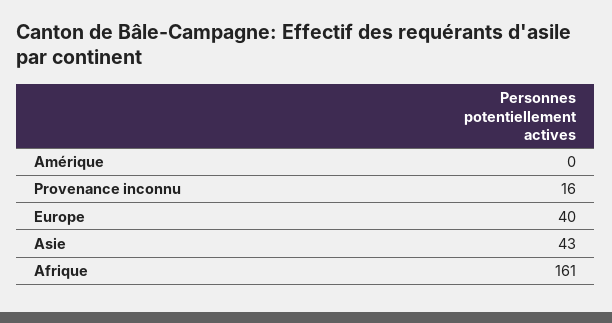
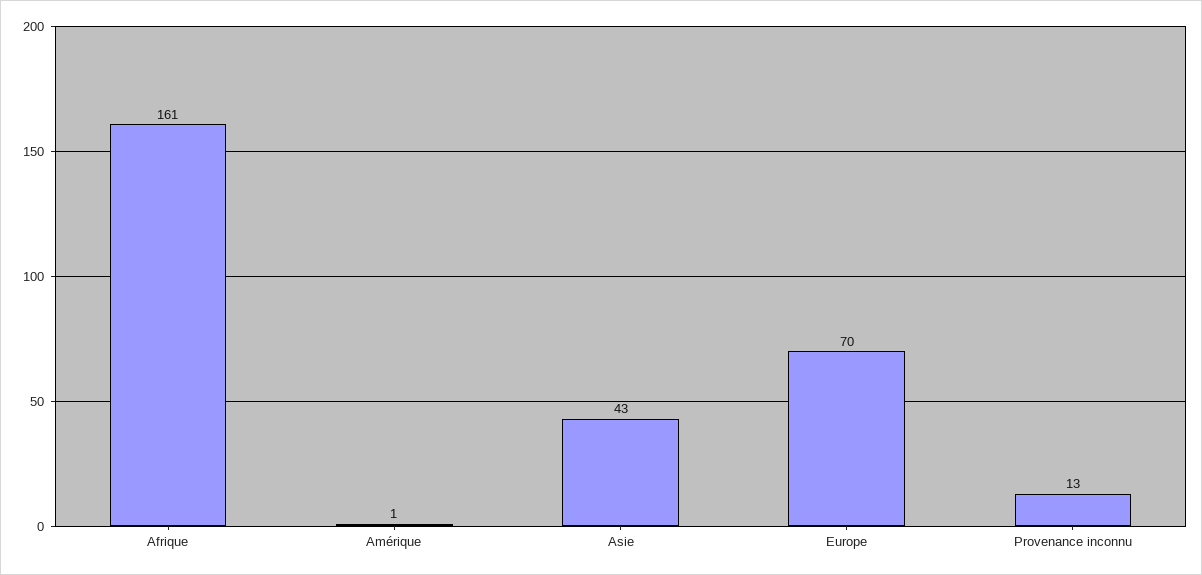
Amérique: 0 -> 1
Provenance inconnu: 16 -> 13
Europe: 40 -> 70

